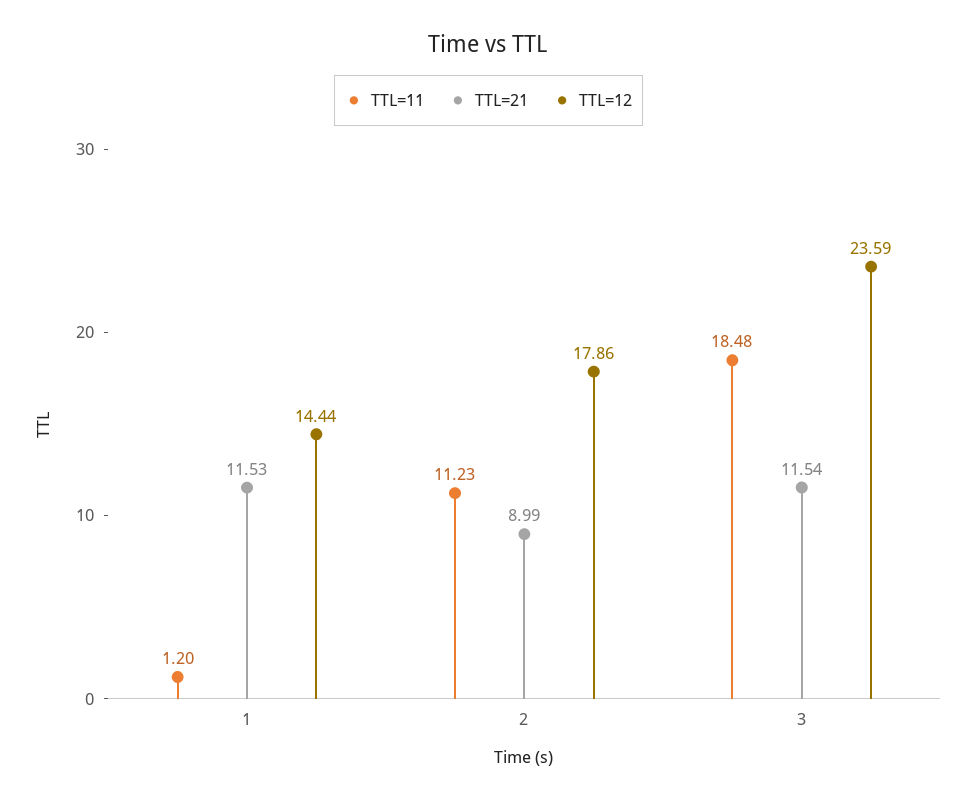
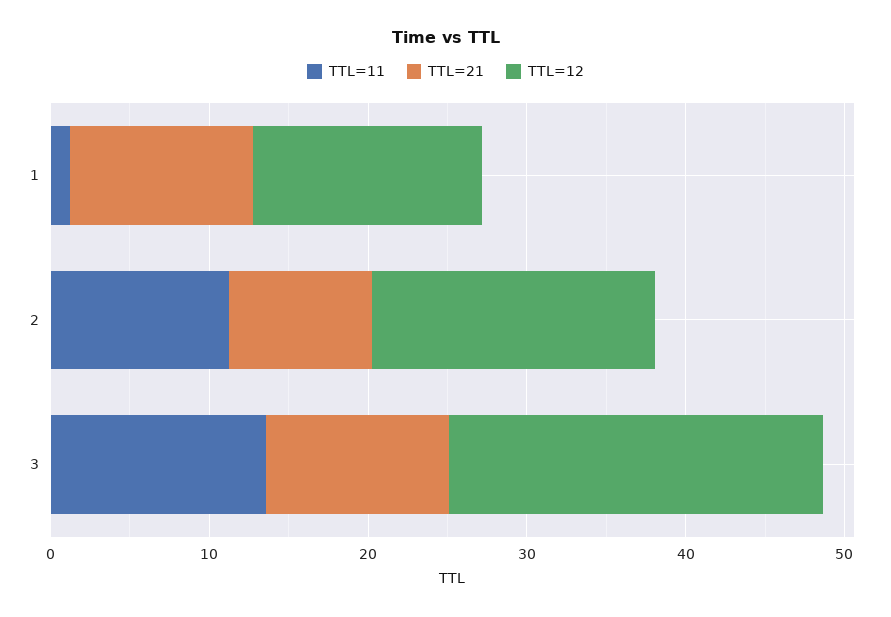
TTL=11, 3: 18.48 -> 14

